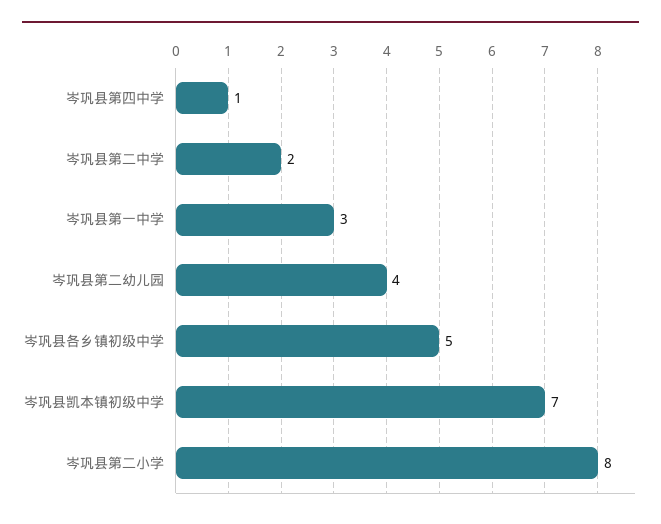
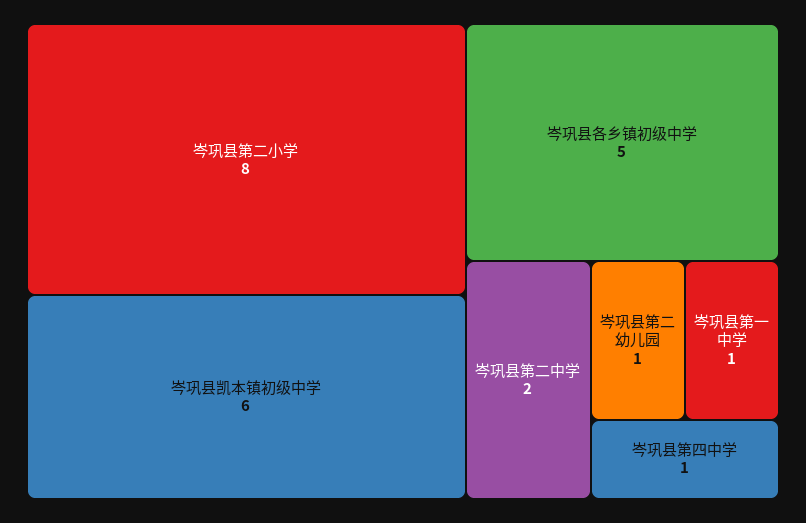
岑巩县第一中学: 3 -> 1
岑巩县第二幼儿园: 4 -> 1
岑巩县凯本镇初级中学: 7 -> 6

